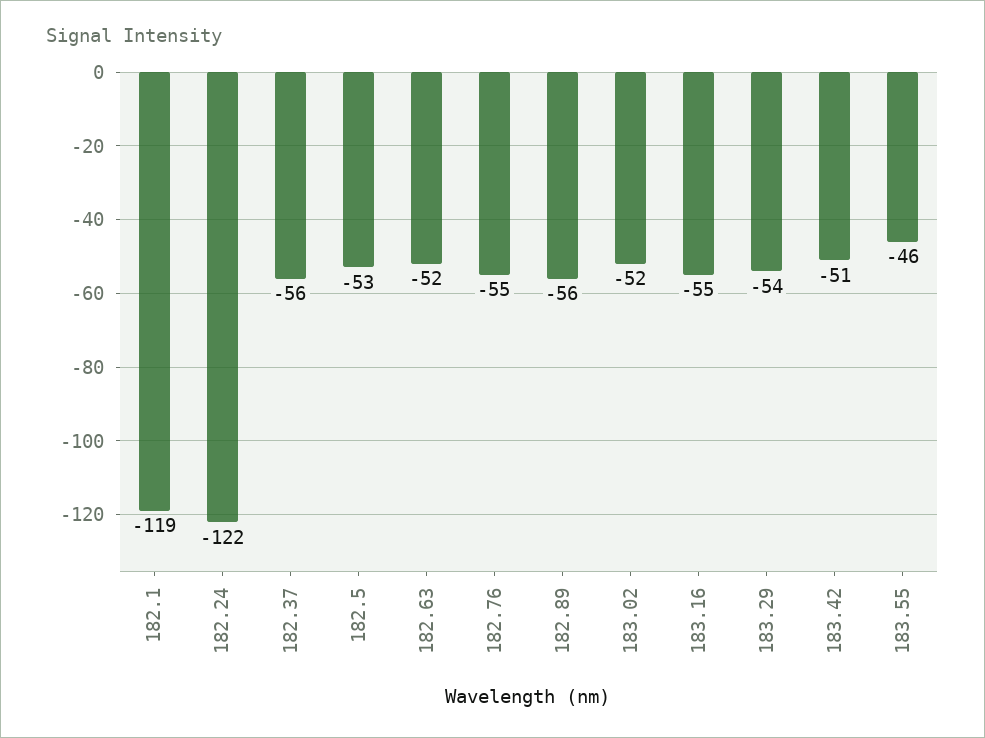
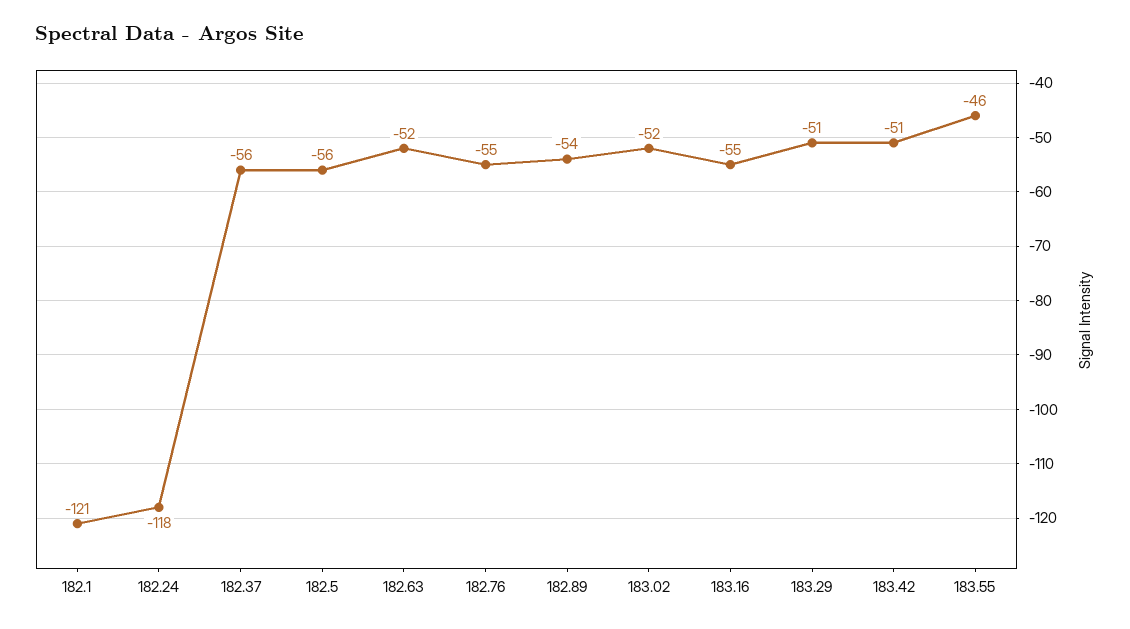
182.1: -119 -> -121
182.24: -122 -> -118
182.5: -53 -> -56
182.89: -56 -> -54
183.29: -54 -> -51

